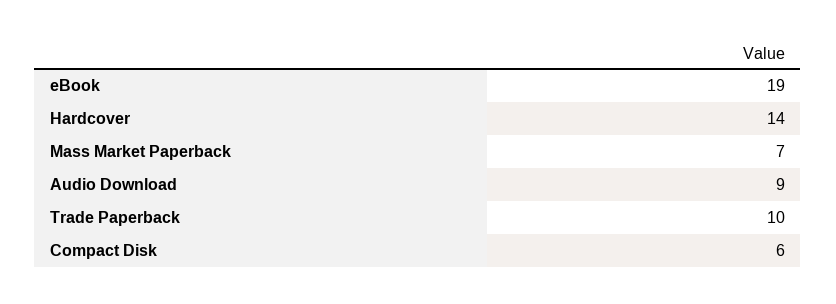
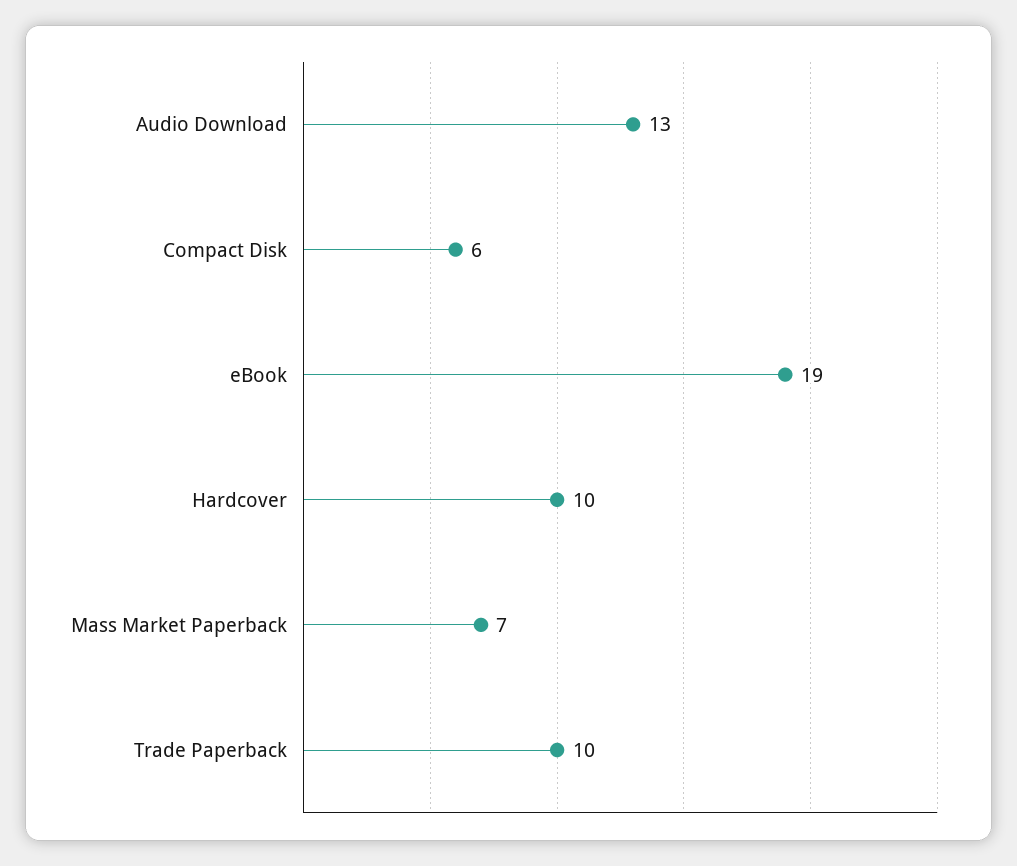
Hardcover: 14 -> 10
Audio Download: 9 -> 13

